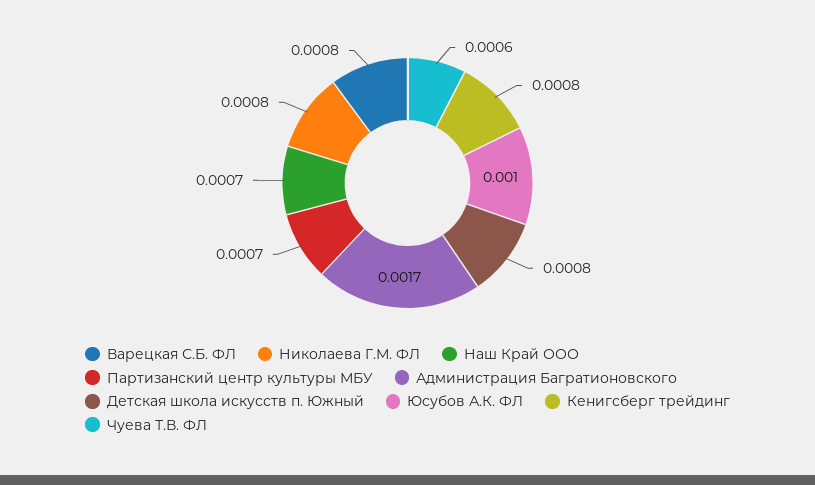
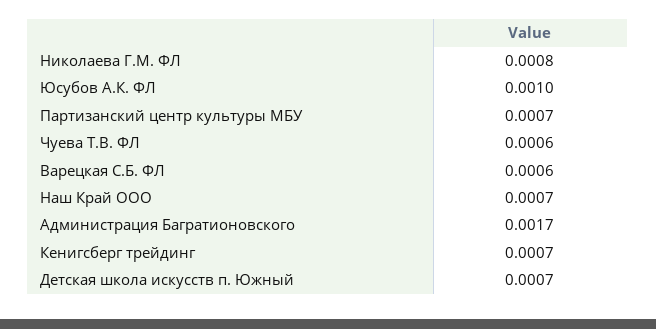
Варецкая С.Б. ФЛ: 0.0008 -> 0.0006
Детская школа искусств п. Южный: 0.0008 -> 0.0007
Кенигсберг трейдинг: 0.0008 -> 0.0007

